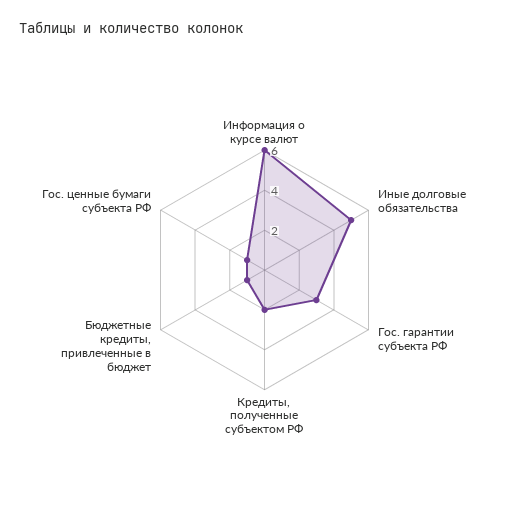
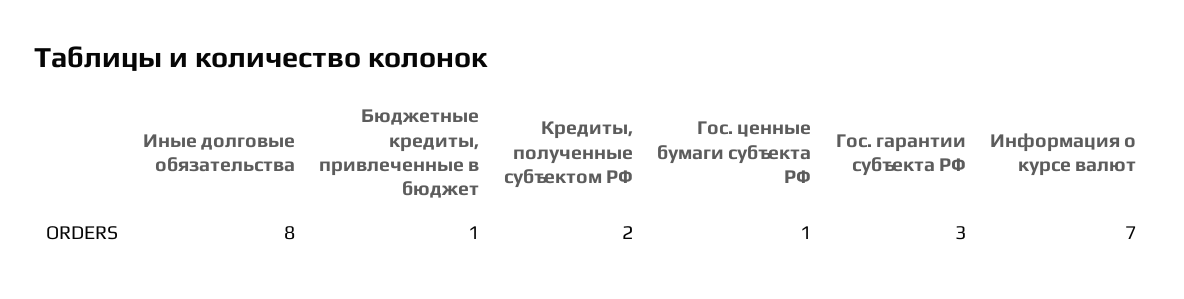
Информация о курсе валют: 6 -> 7
Иные долговые обязательства: 5 -> 8

